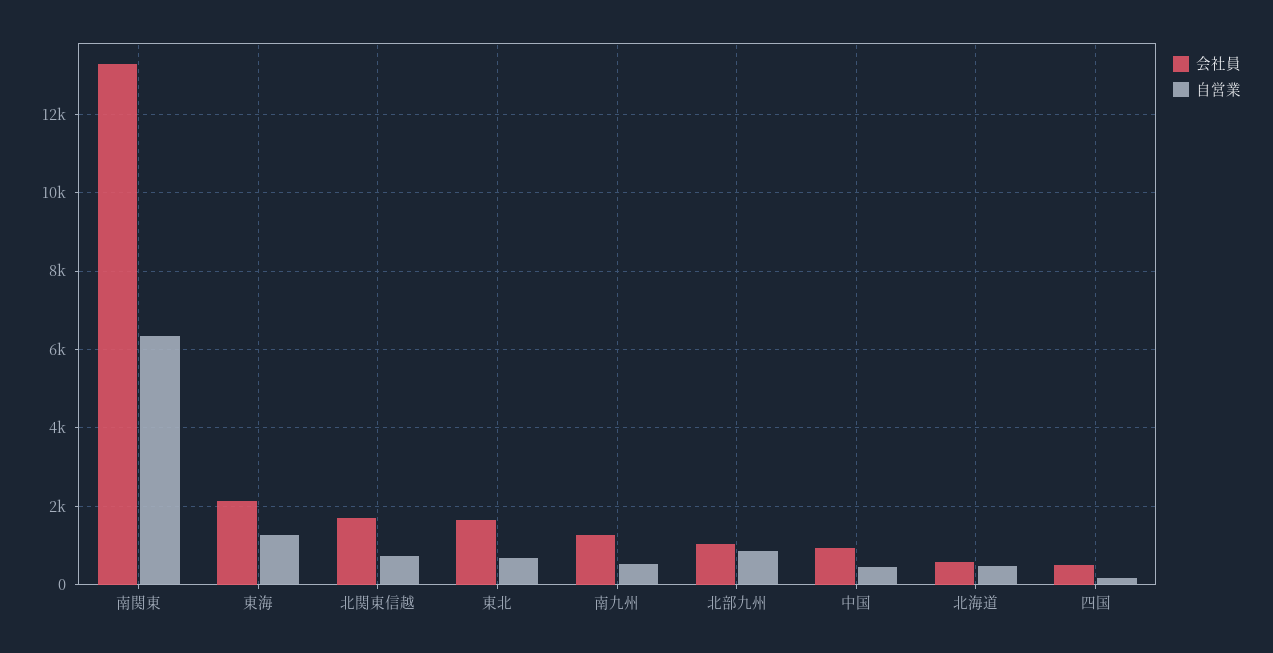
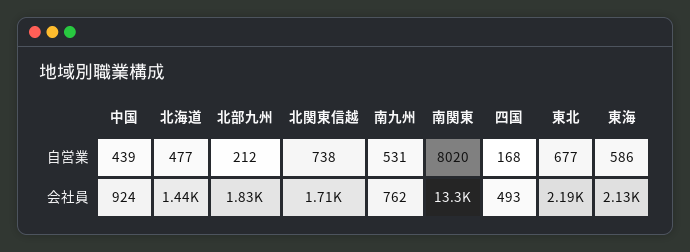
自営業, 南関東: 6400 -> 8020
自営業, 東海: 1200 -> 586
会社員, 東北: 1600 -> 2190
会社員, 南九州: 1200 -> 762
会社員, 北部九州: 1000 -> 1830
自営業, 北部九州: 800 -> 212
会社員, 北海道: 600 -> 1440

